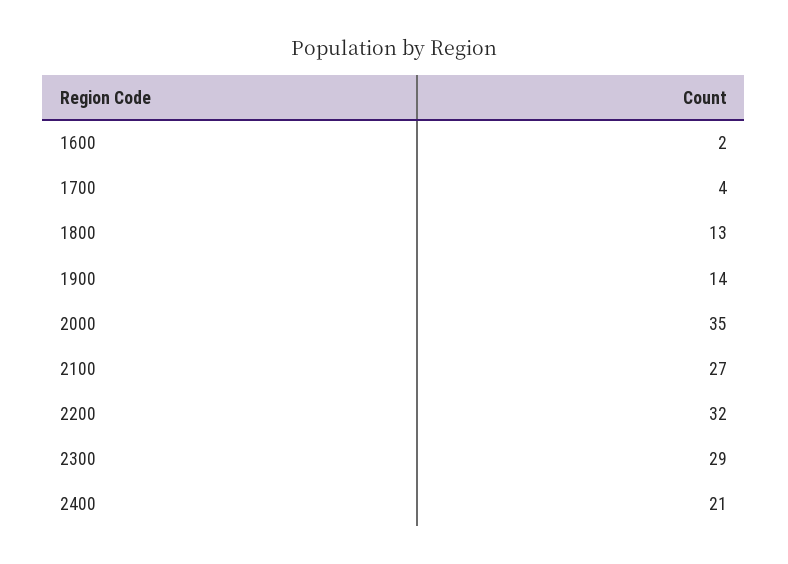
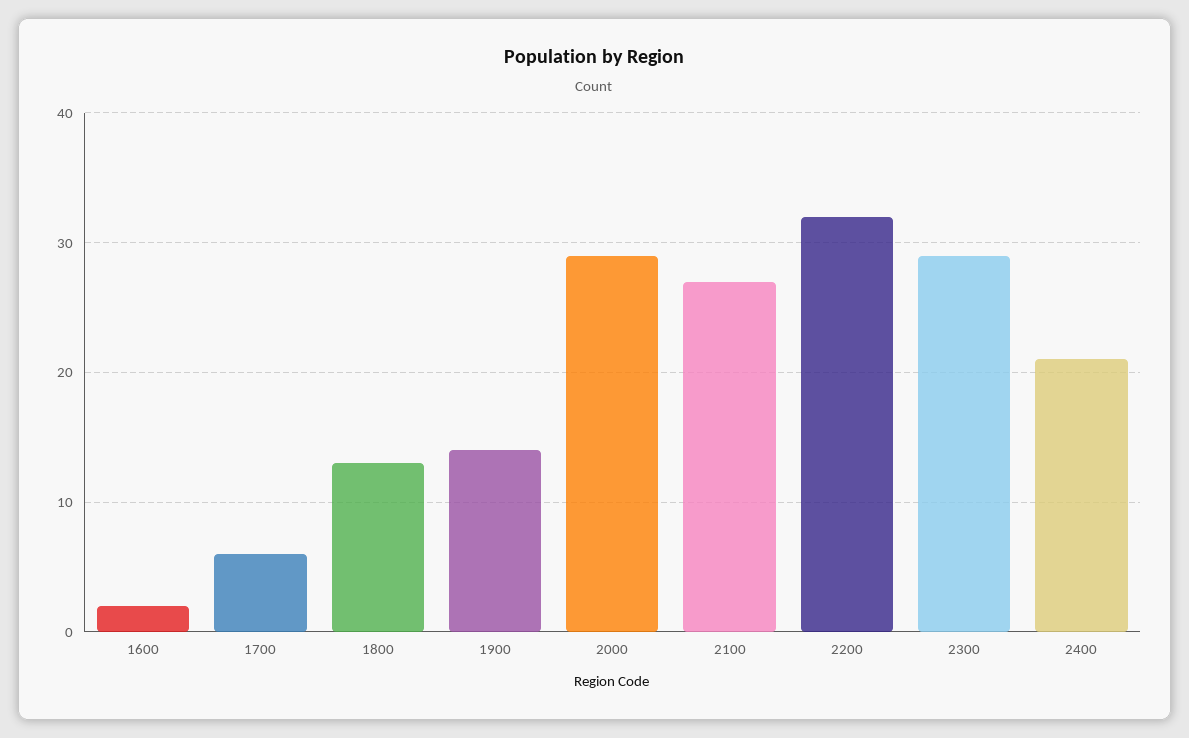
1700: 4 -> 6
2000: 35 -> 29

